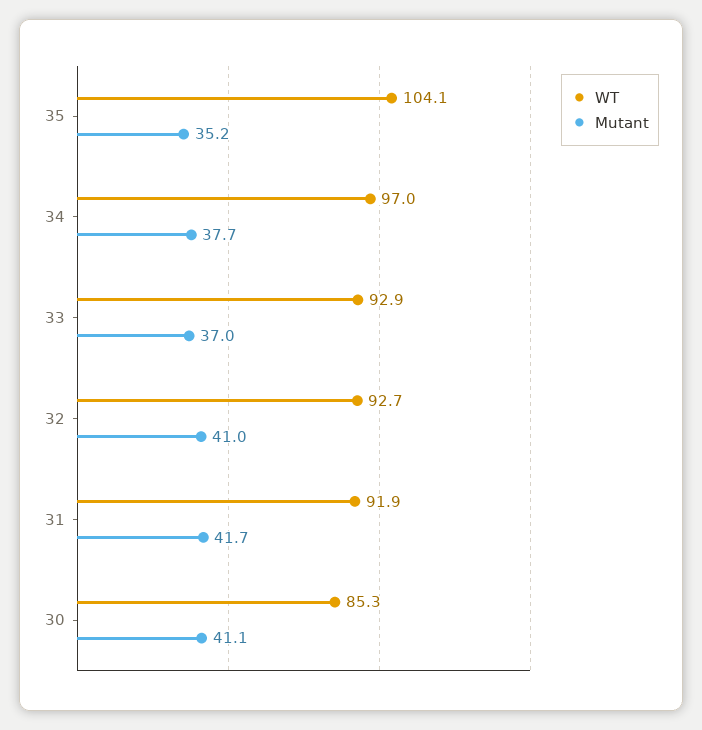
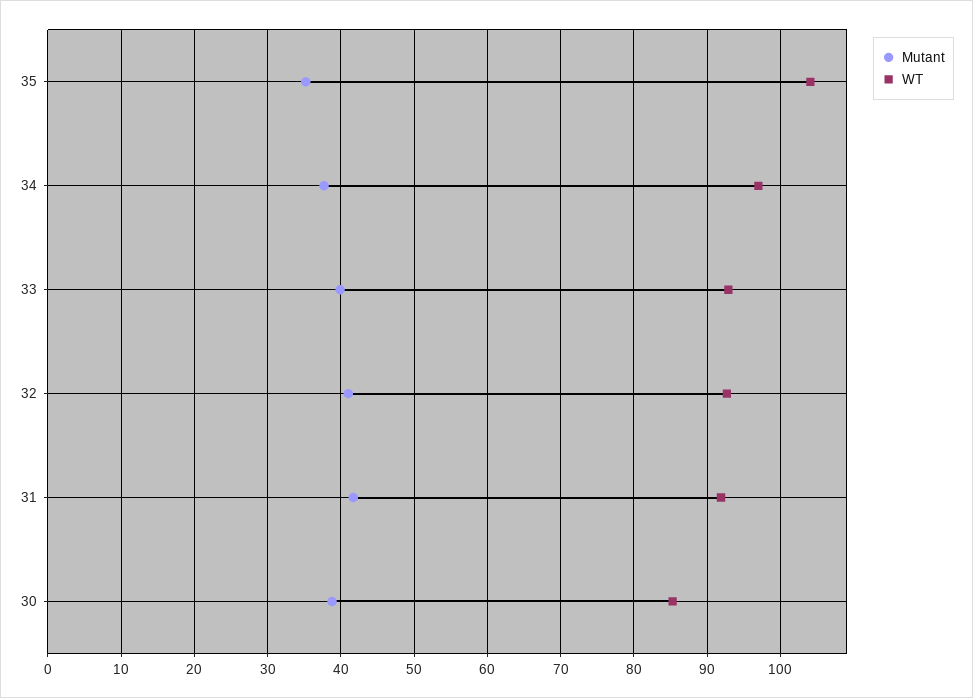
Mutant, 33: 37 -> 40
Mutant, 30: 41.1 -> 39

